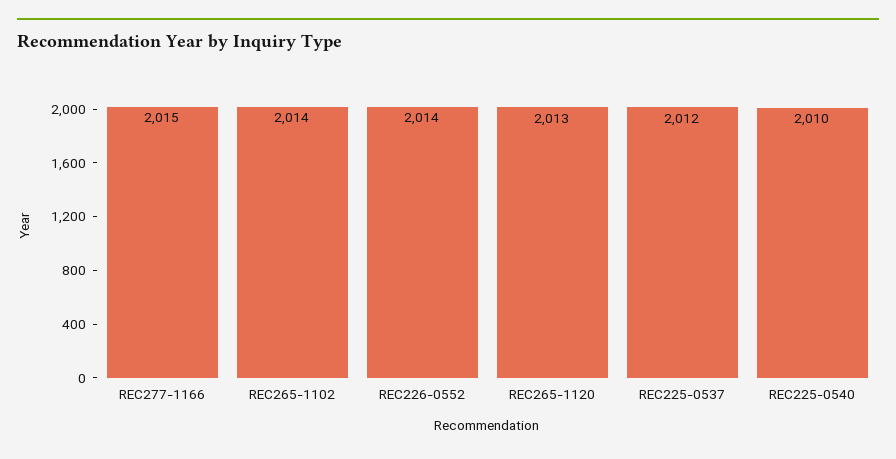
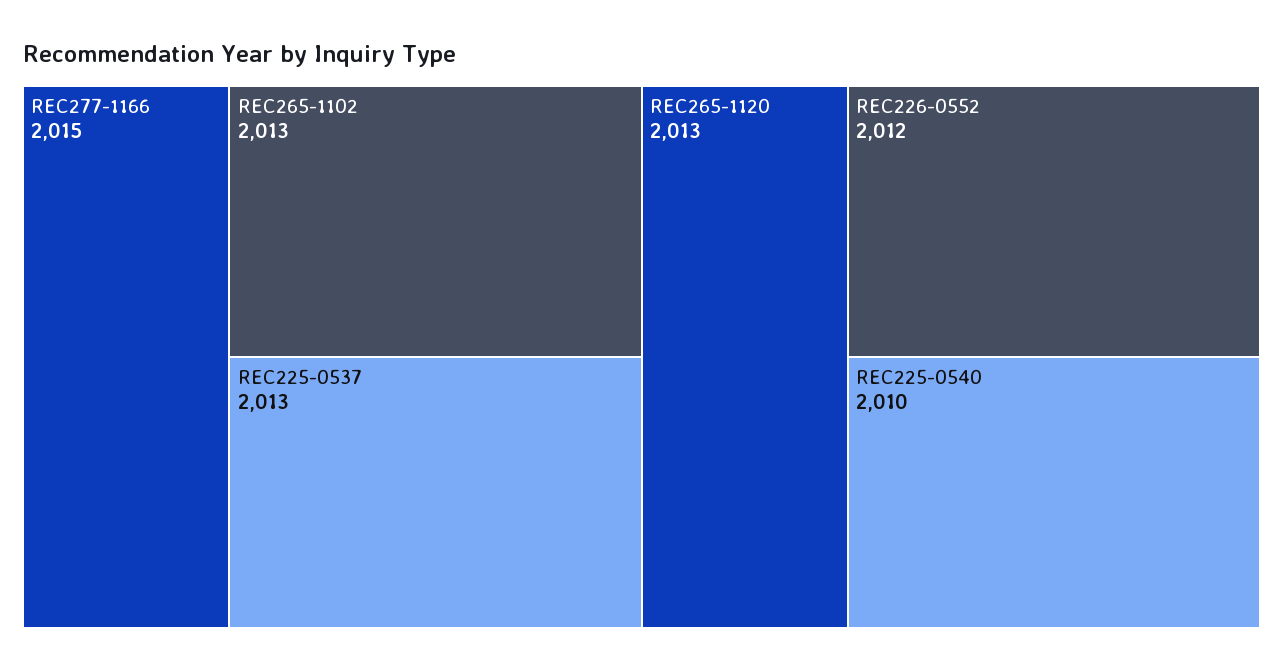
REC265-1102: 2014 -> 2013
REC226-0552: 2014 -> 2012
REC225-0537: 2012 -> 2013

